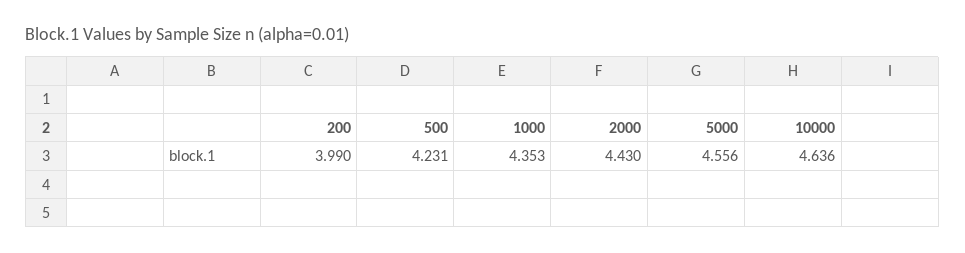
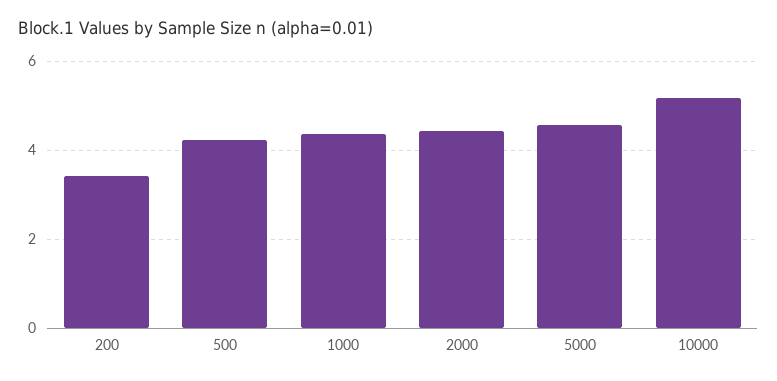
200: 3.99 -> 3.4
10000: 4.636 -> 5.2

